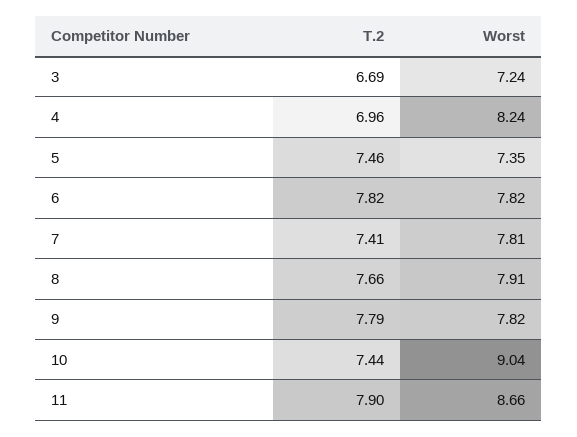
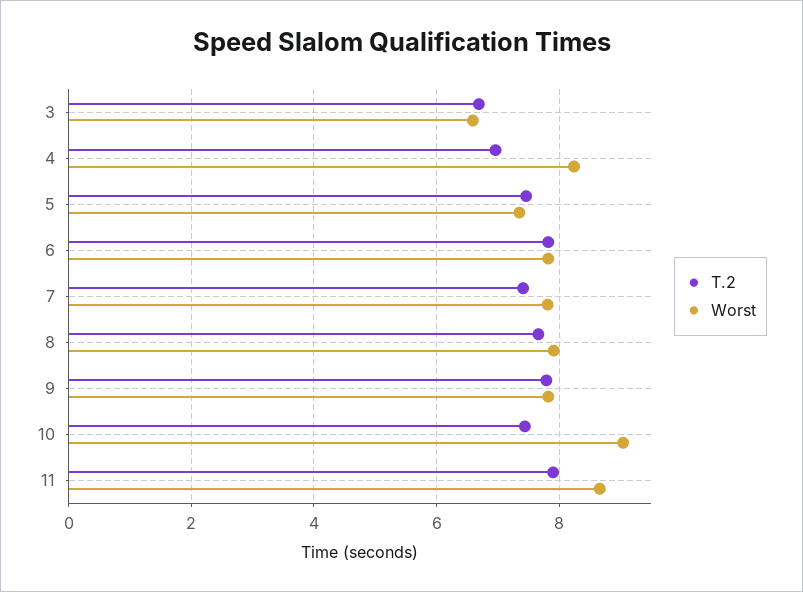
Worst, 3: 7.24 -> 6.6

